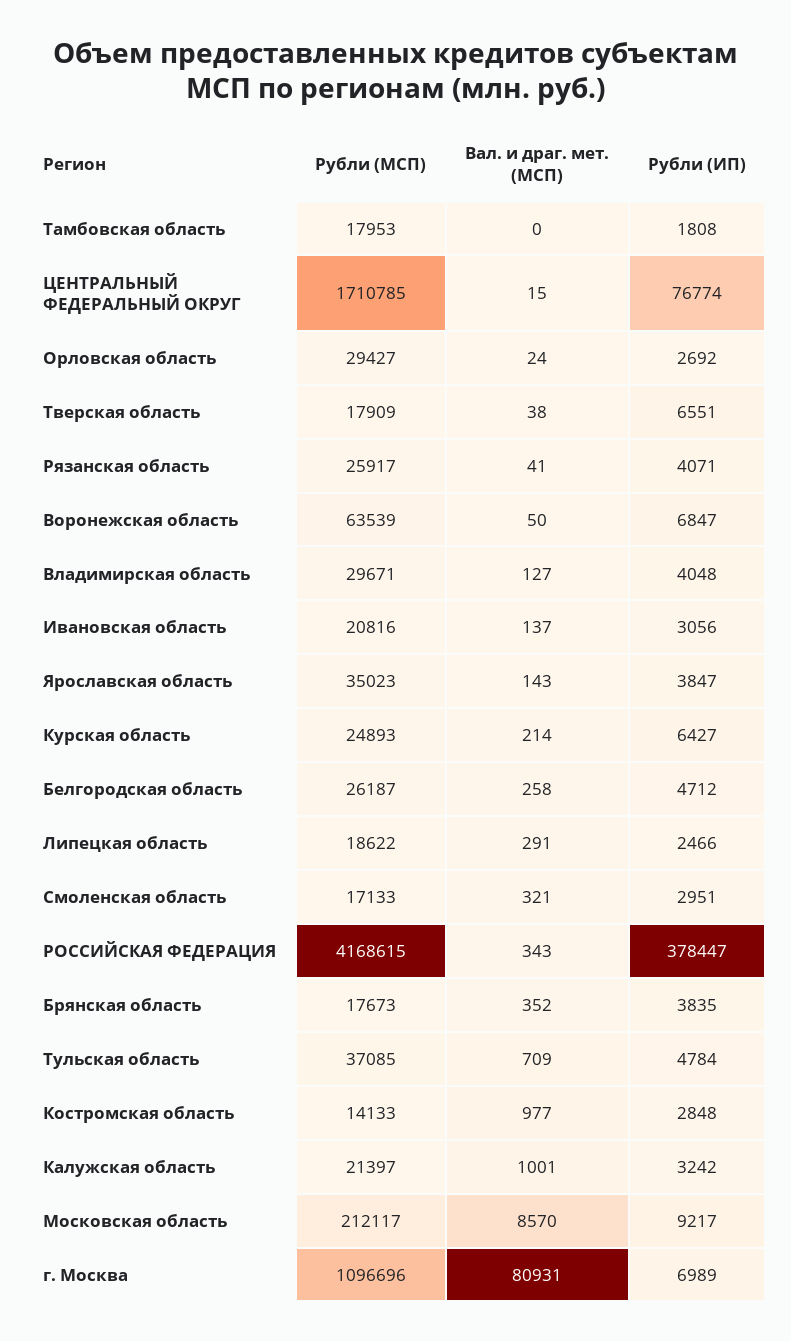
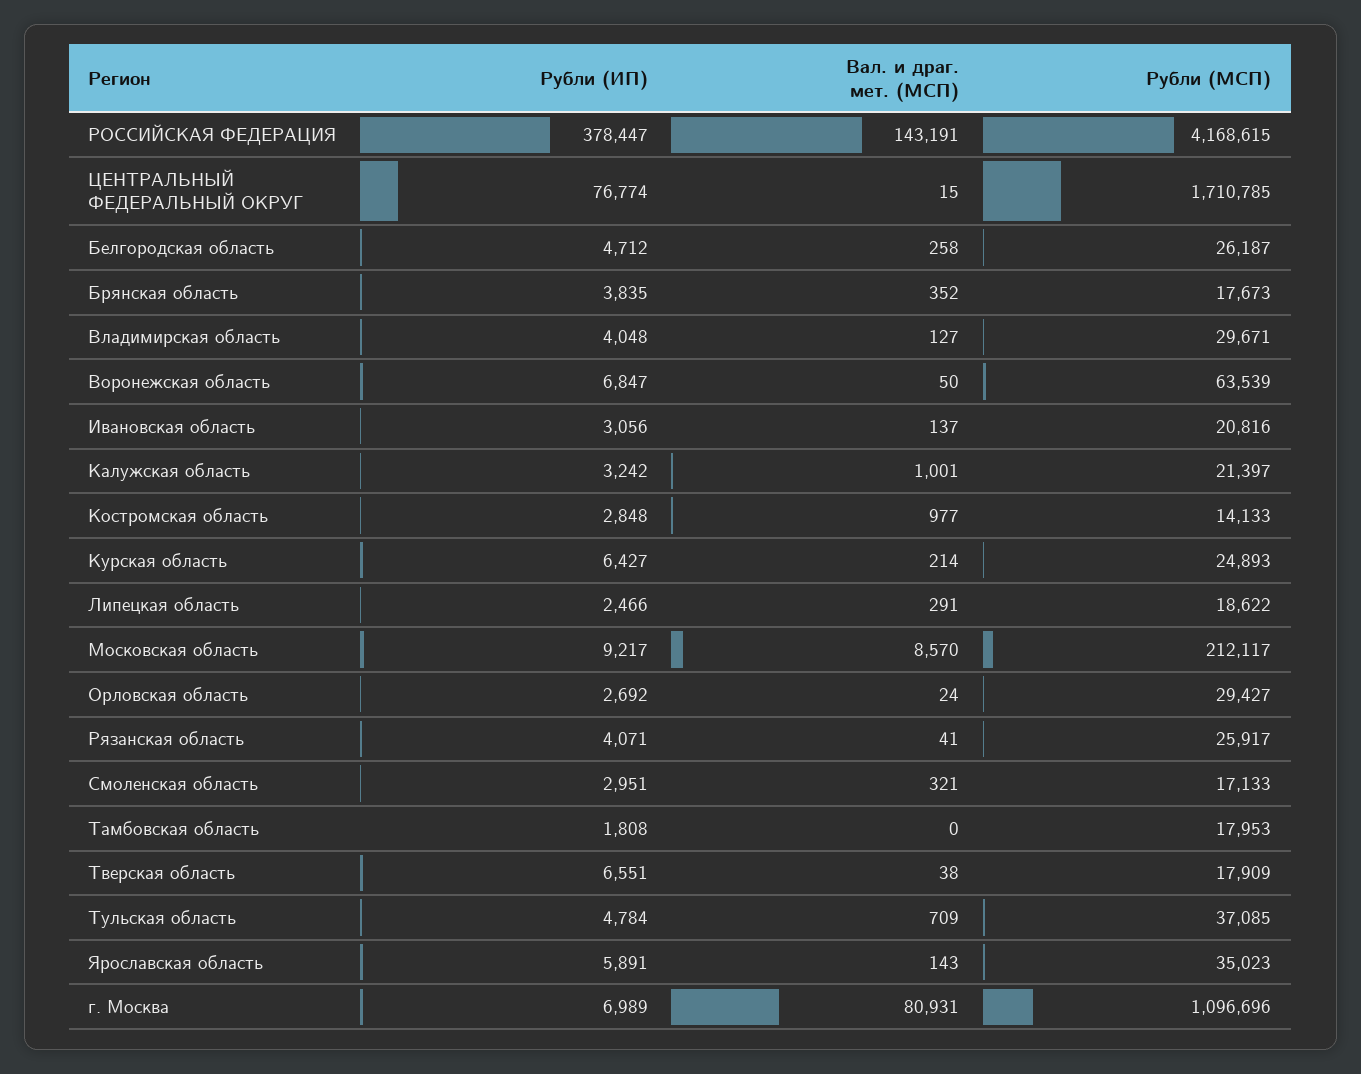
Рубли (ИП), Ярославская область: 3847 -> 5891
Вал. и драг. мет. (МСП), РОССИЙСКАЯ ФЕДЕРАЦИЯ: 343 -> 143191

